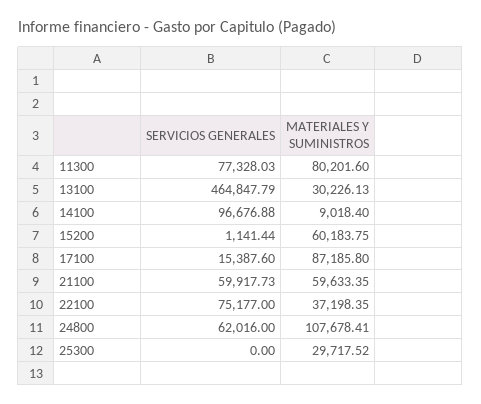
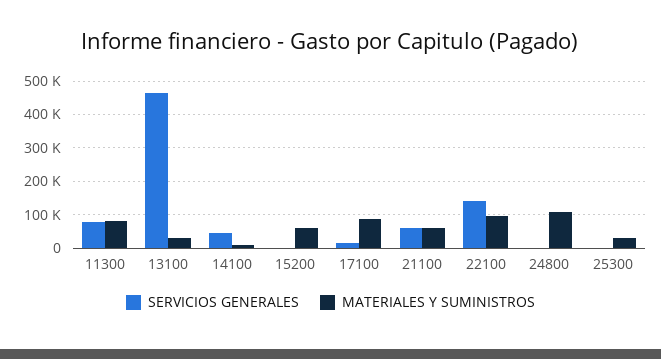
SERVICIOS GENERALES, 14100: 96676.88 -> 40000
SERVICIOS GENERALES, 22100: 75177 -> 140000
MATERIALES Y SUMINISTROS, 22100: 37198.35 -> 100000
SERVICIOS GENERALES, 24800: 62016 -> 0

